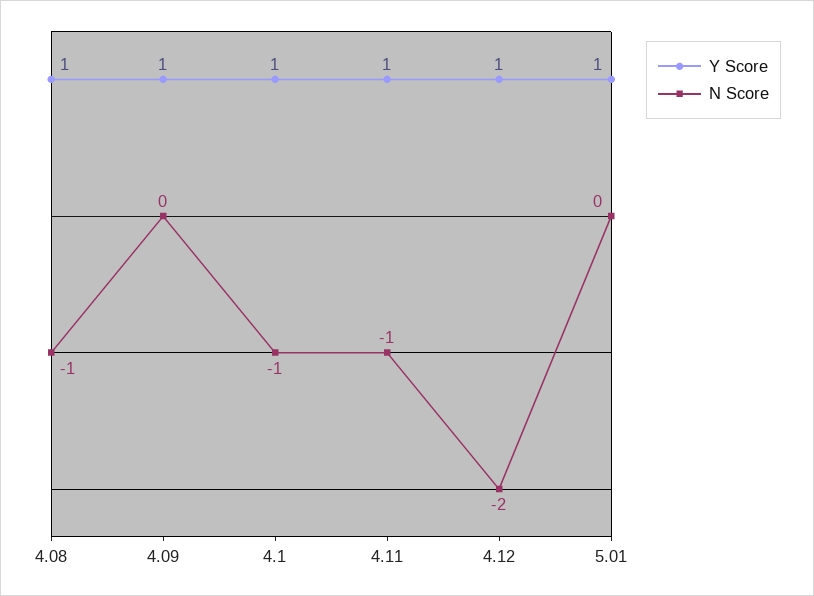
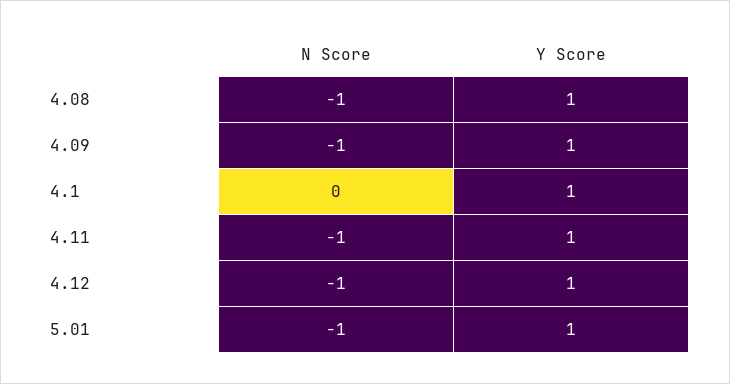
N Score, 4.09: 0 -> -1
N Score, 4.1: -1 -> 0
N Score, 4.12: -2 -> -1
N Score, 5.01: 0 -> -1

